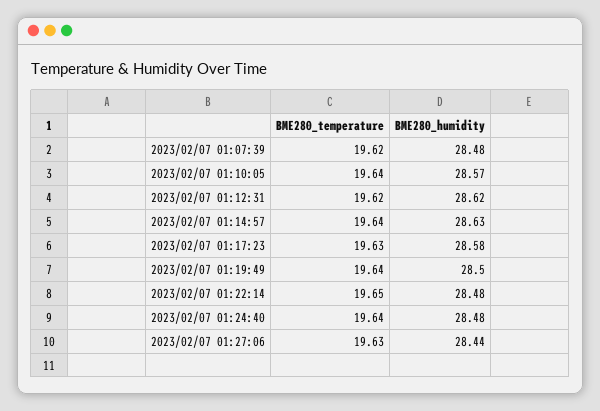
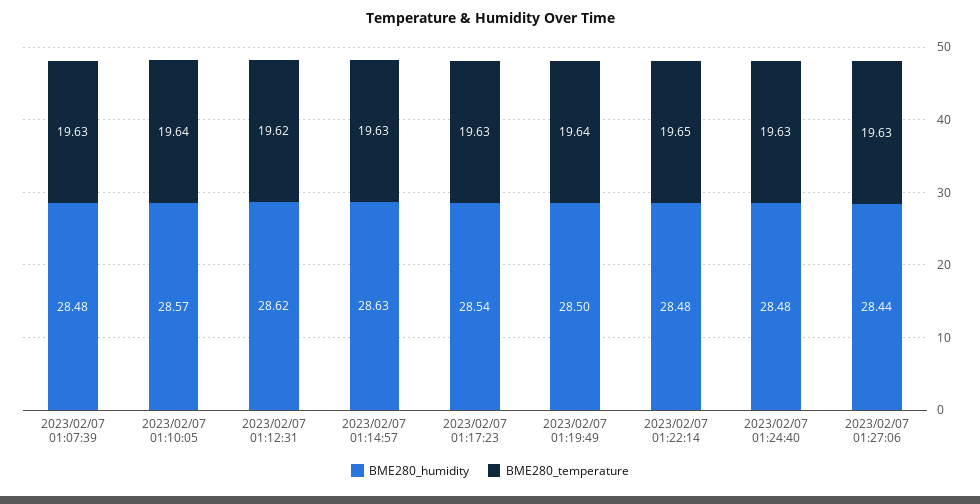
BME280_temperature, 2023/02/07 01:07:39: 19.62 -> 19.63
BME280_temperature, 2023/02/07 01:14:57: 19.64 -> 19.63
BME280_humidity, 2023/02/07 01:17:23: 28.58 -> 28.54
BME280_temperature, 2023/02/07 01:24:40: 19.64 -> 19.63

